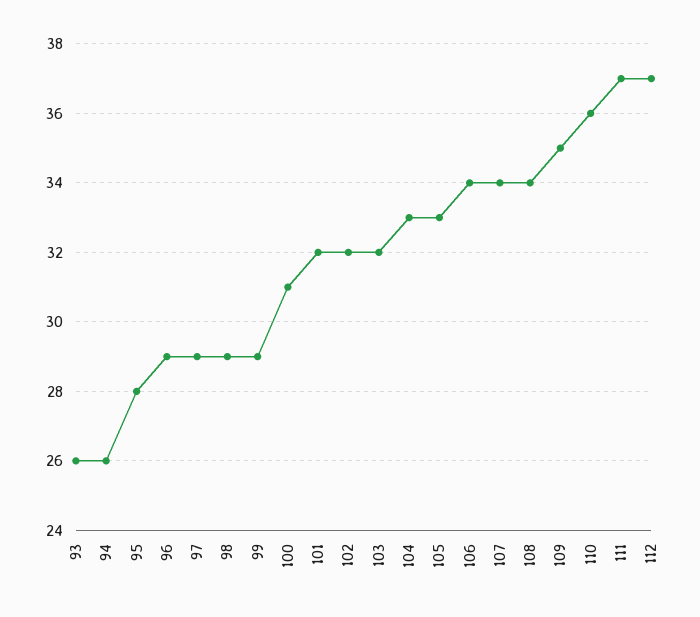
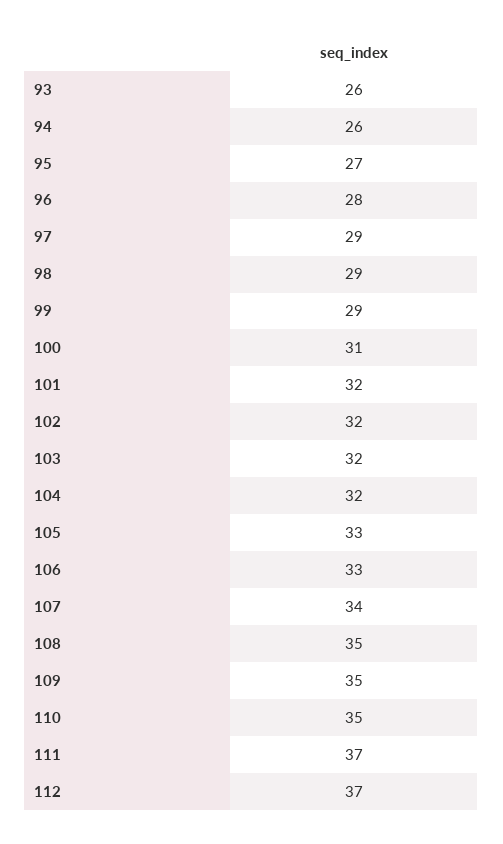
95: 28 -> 27
96: 29 -> 28
104: 33 -> 32
106: 34 -> 33
108: 34 -> 35
110: 36 -> 35

